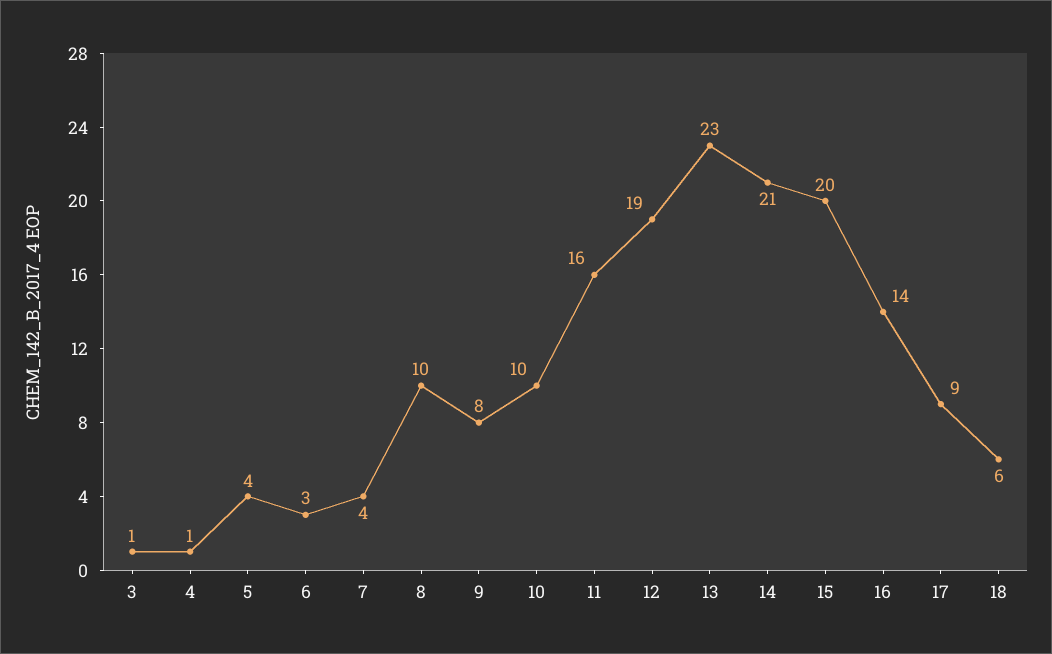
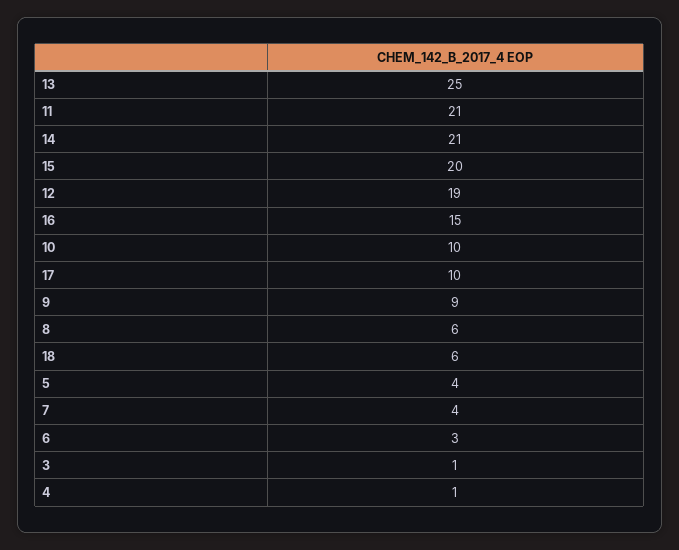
8: 10 -> 6
9: 8 -> 9
11: 16 -> 21
13: 23 -> 25
16: 14 -> 15
17: 9 -> 10

